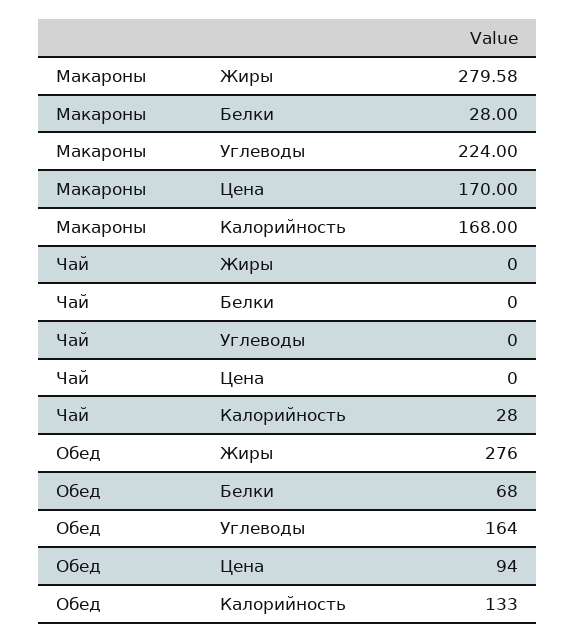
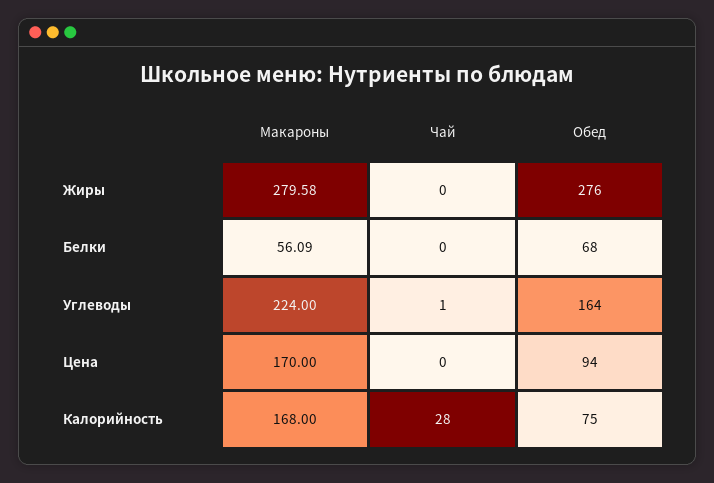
Макароны, Белки: 28 -> 56.09
Чай, Углеводы: 0 -> 1
Обед, Калорийность: 133 -> 75

